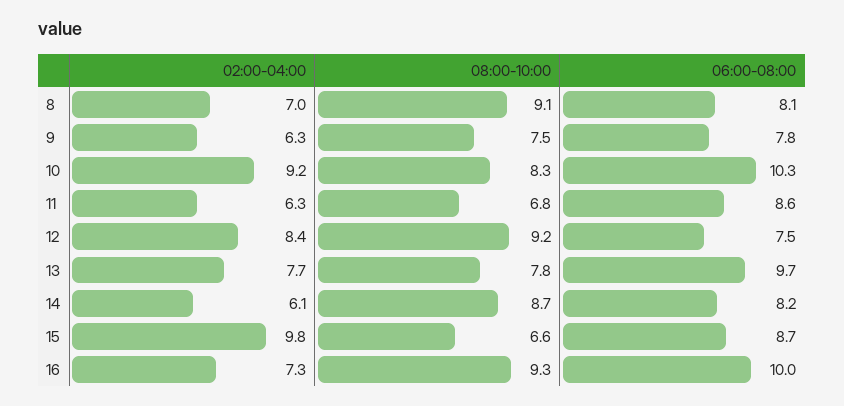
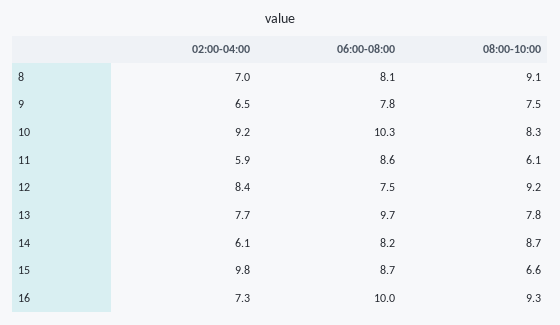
02:00-04:00, 9: 6.3 -> 6.5
02:00-04:00, 11: 6.3 -> 5.9
08:00-10:00, 11: 6.8 -> 6.1

